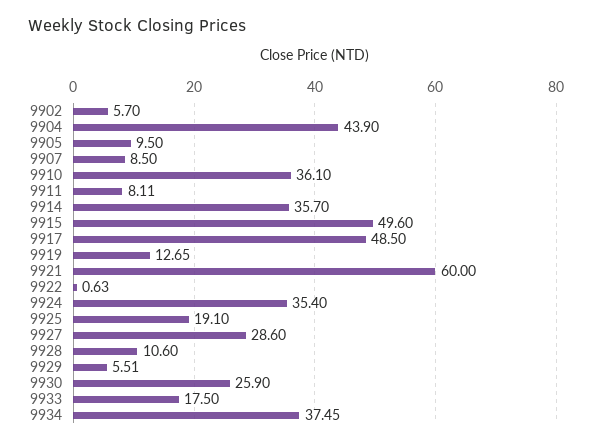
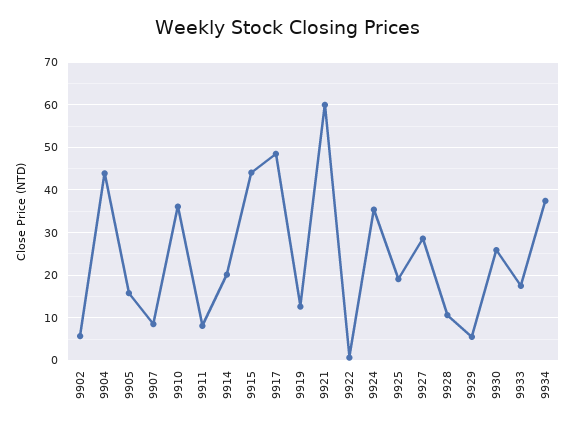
9905: 9.5 -> 16
9914: 35.7 -> 20
9915: 49.6 -> 44

